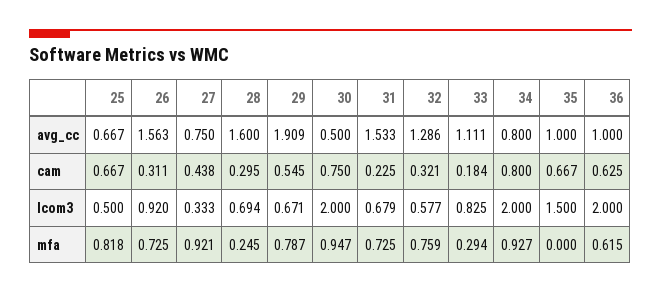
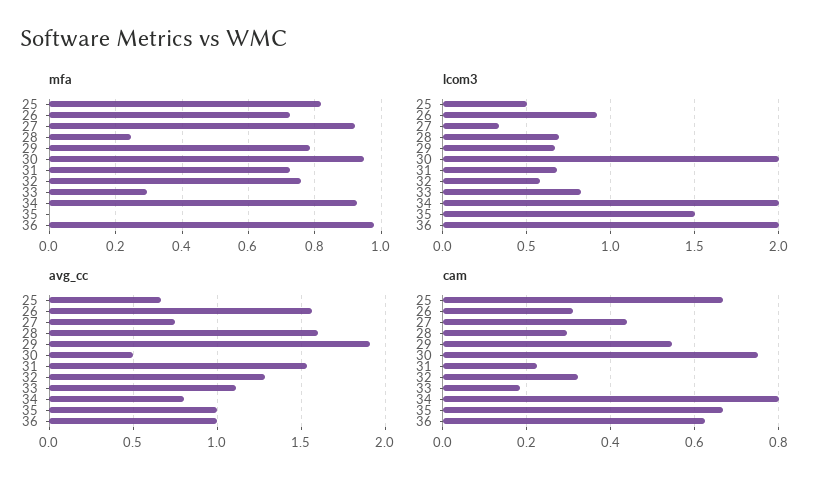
mfa, 36: 0.615 -> 0.98

